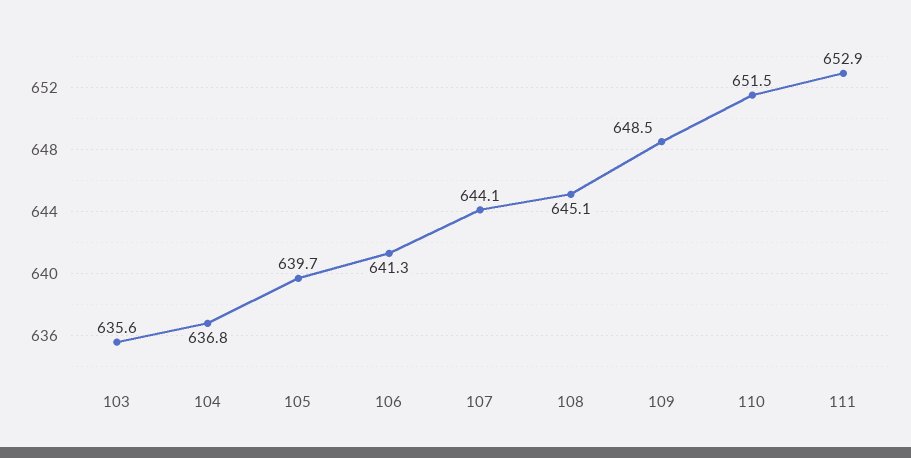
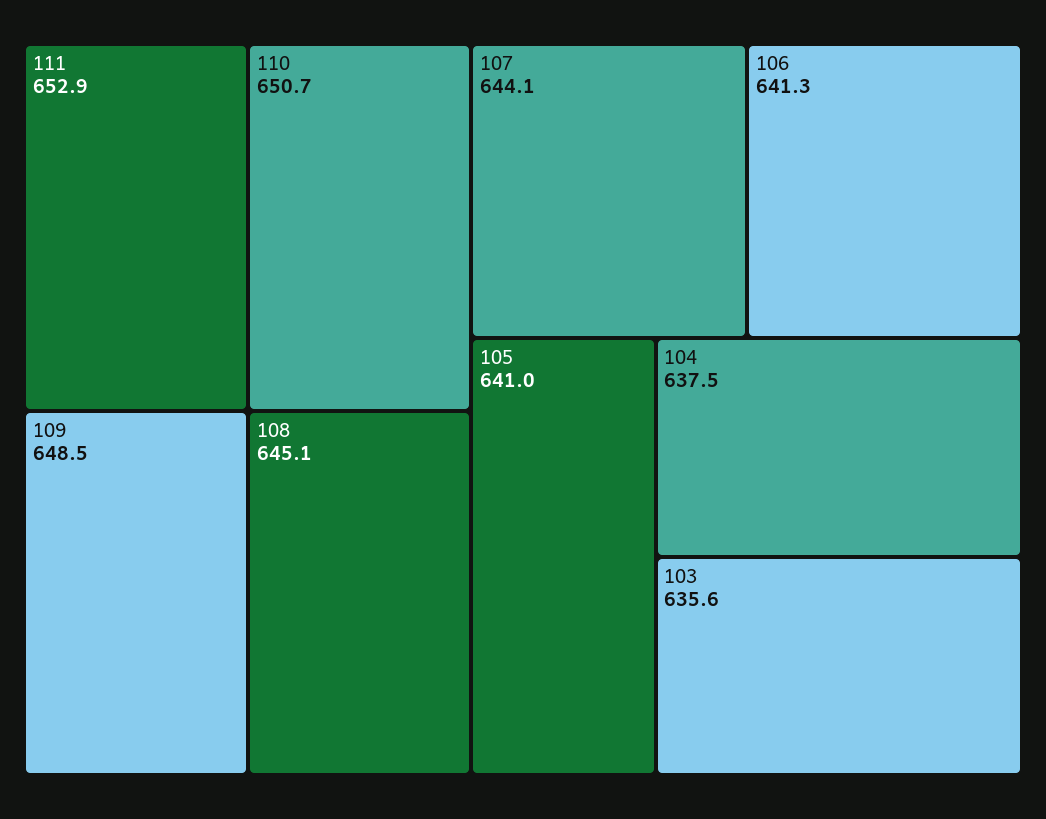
104: 636.8 -> 637.5
105: 639.7 -> 641
110: 651.5 -> 650.7

